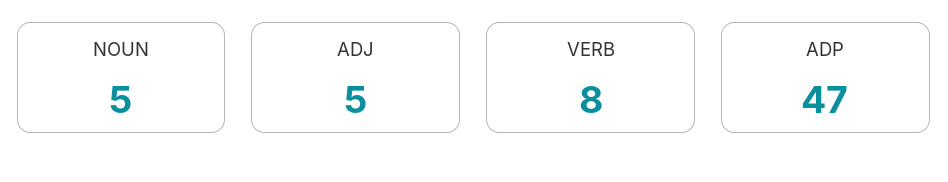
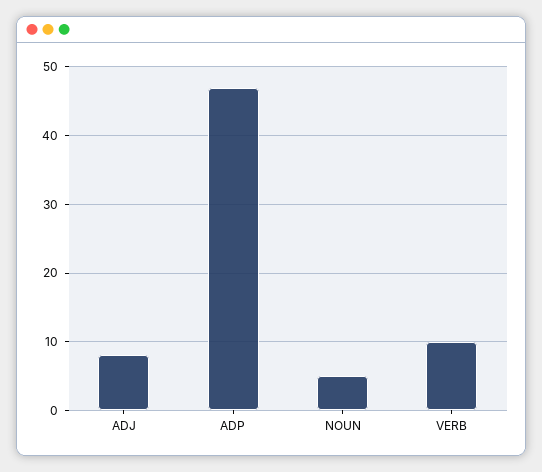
ADJ: 5 -> 8
VERB: 8 -> 10

